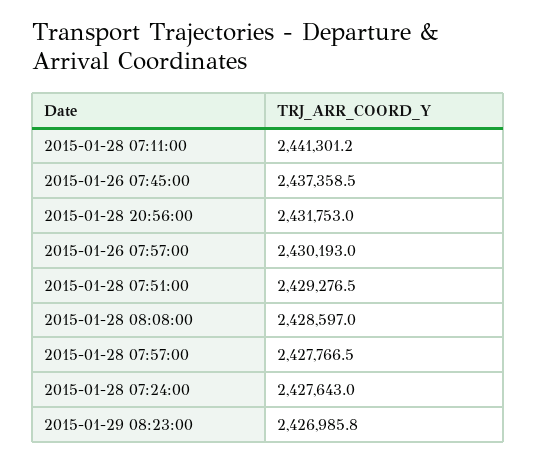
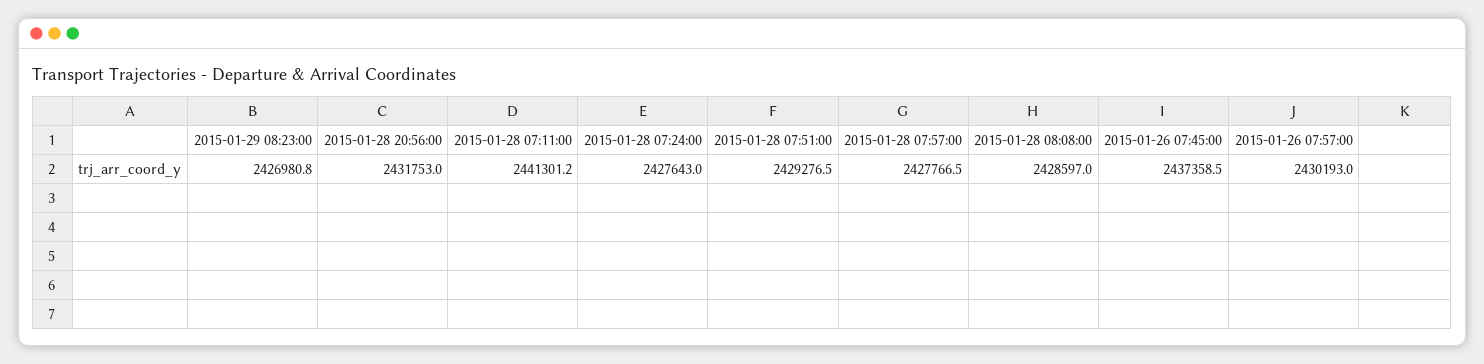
2015-01-29 08:23:00: 2426985.8 -> 2426980.8

